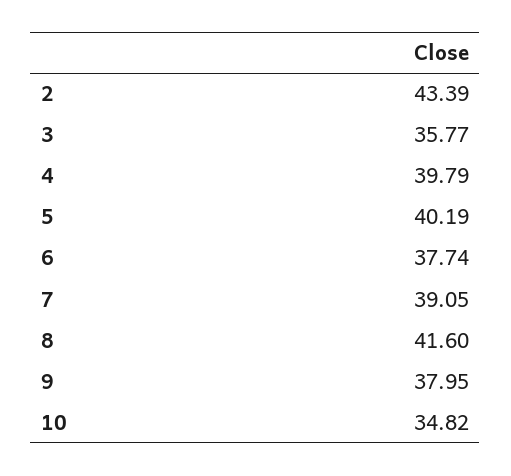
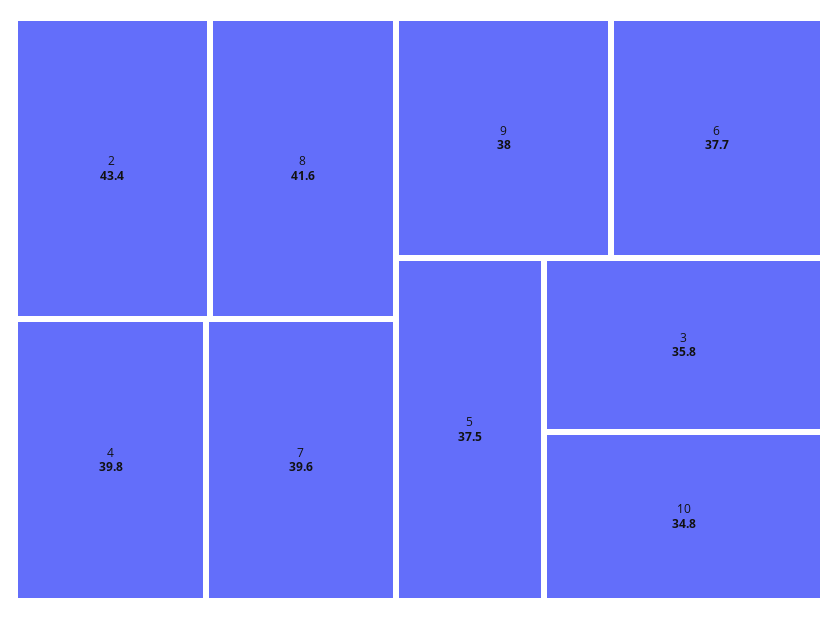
5: 40.19 -> 37.5
7: 39.05 -> 39.6

